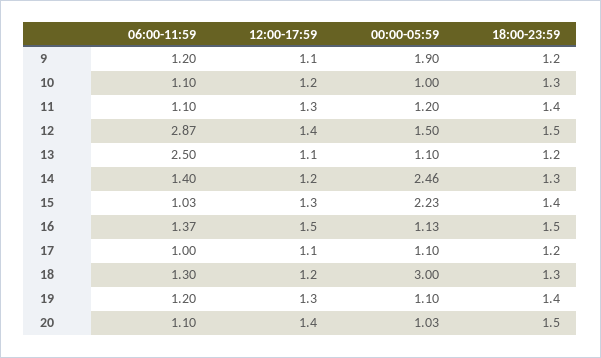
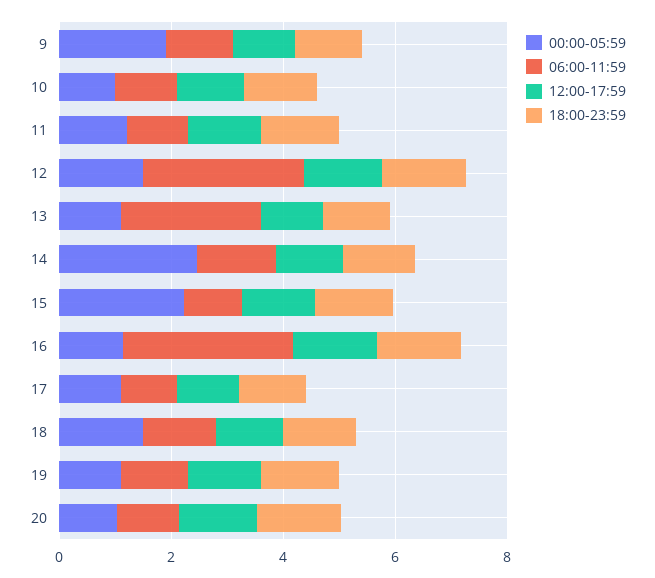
06:00-11:59, 16: 1.37 -> 3
00:00-05:59, 18: 3 -> 1.5

